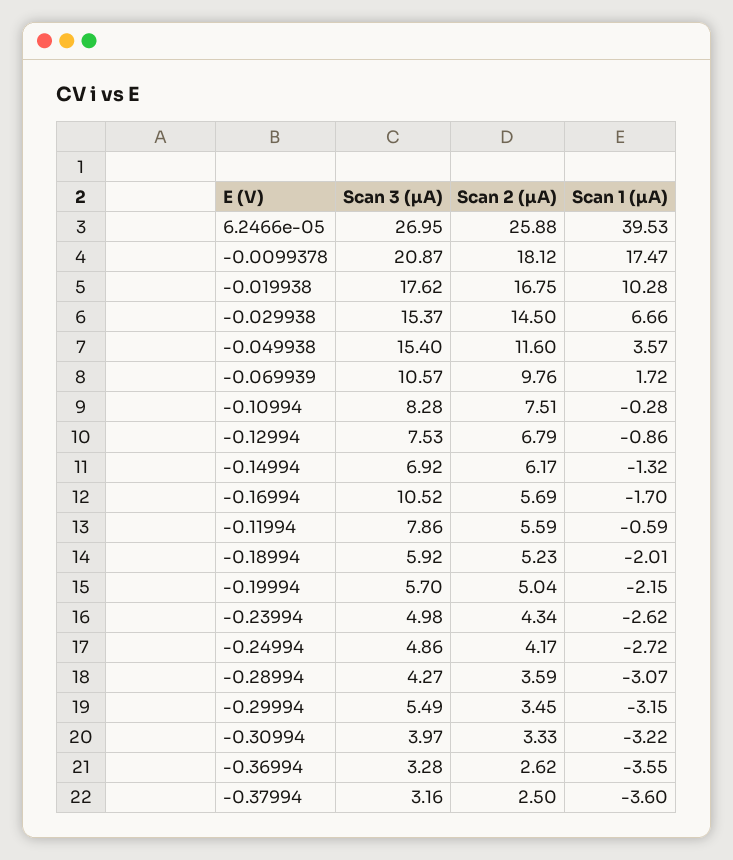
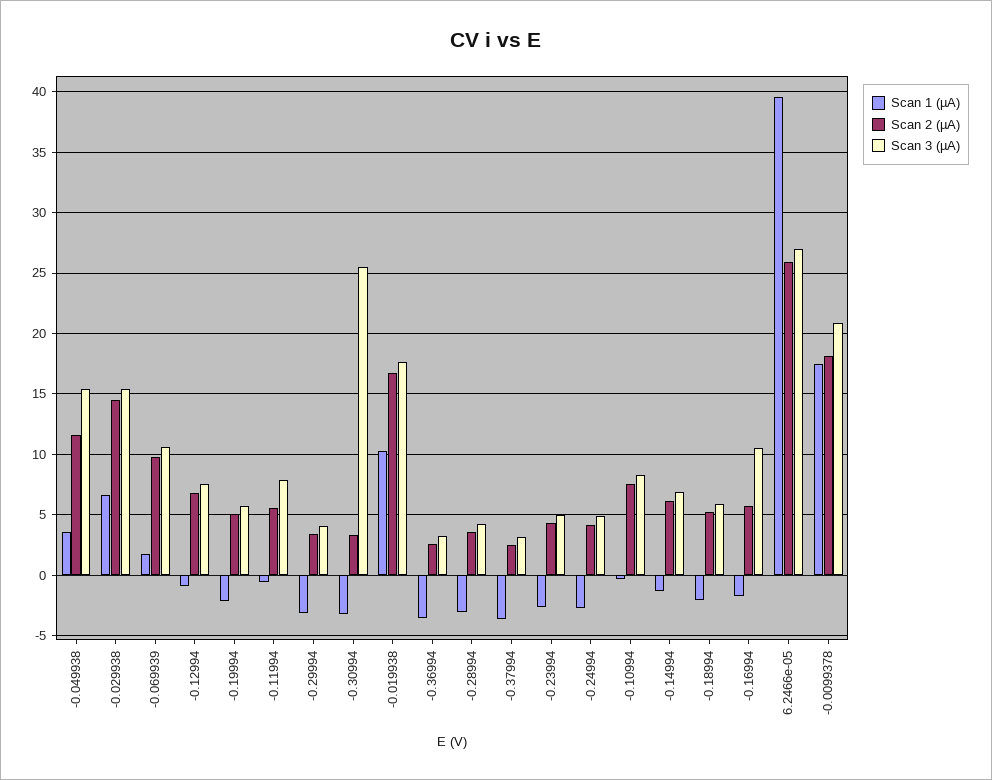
Scan 3 (µA), -0.29994: 5.49 -> 4
Scan 3 (µA), -0.30994: 3.97 -> 25.5

